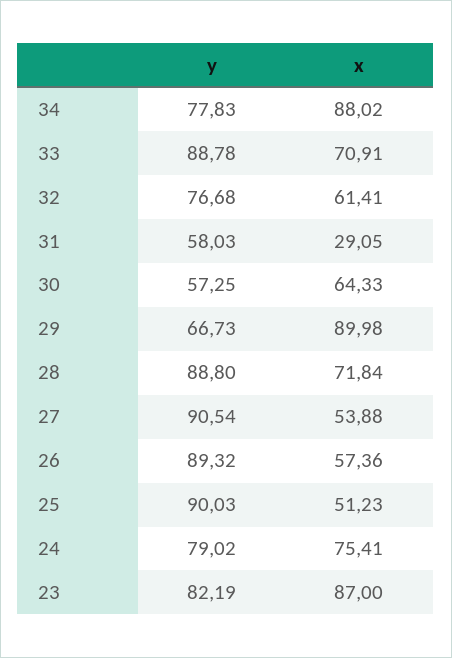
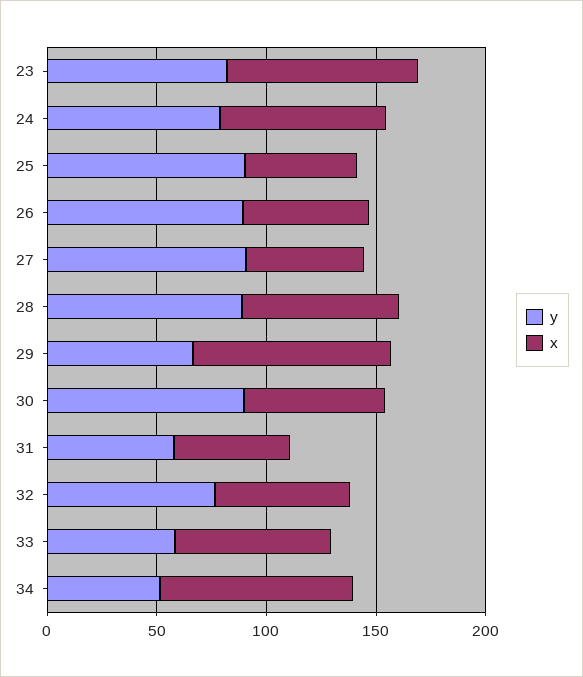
y, 34: 77.83 -> 50
y, 33: 88.78 -> 60
x, 31: 29.05 -> 50
y, 30: 57.25 -> 90

